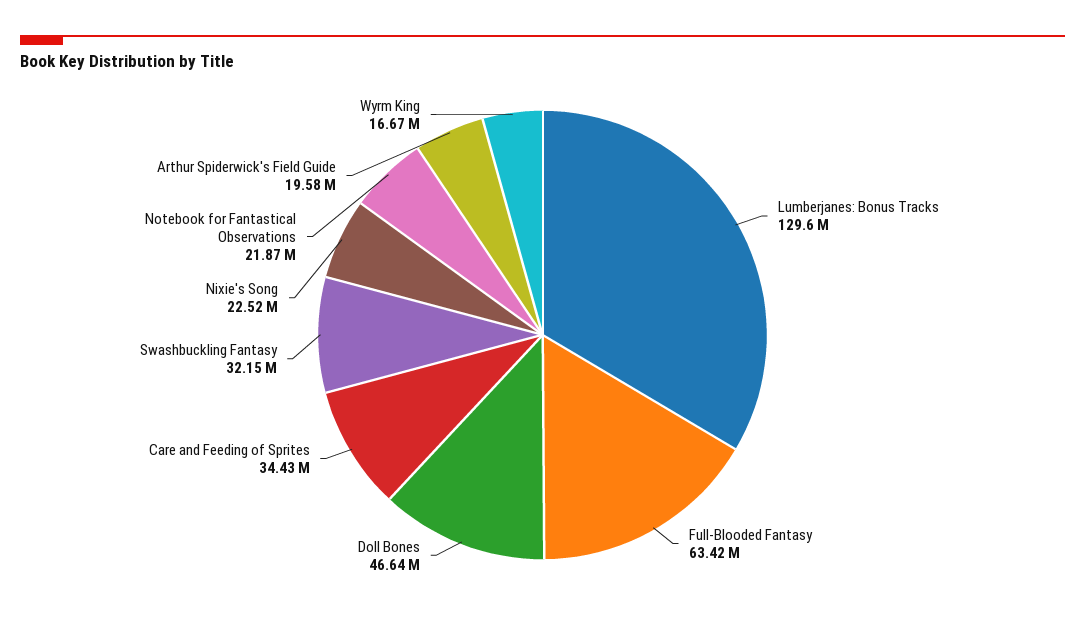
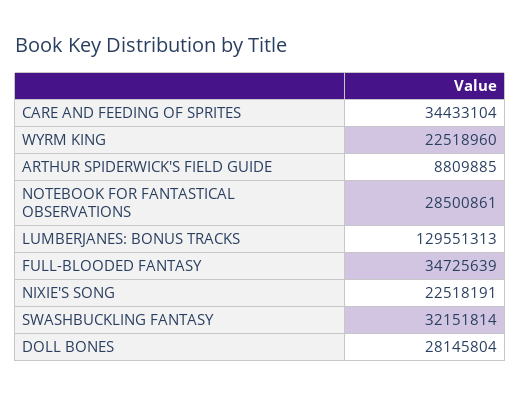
Full-Blooded Fantasy: 63420000 -> 34725639
Doll Bones: 46640000 -> 28145804
Notebook for Fantastical Observations: 21870000 -> 28500861
Arthur Spiderwick's Field Guide: 19580000 -> 8809885
Wyrm King: 16670000 -> 22518960

